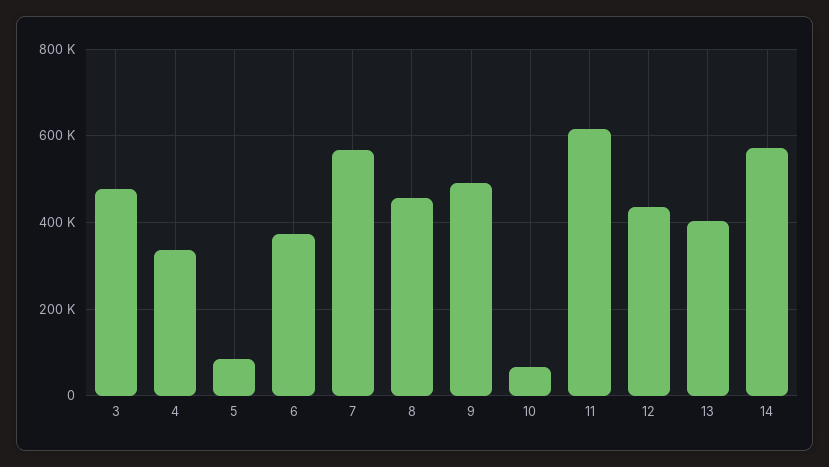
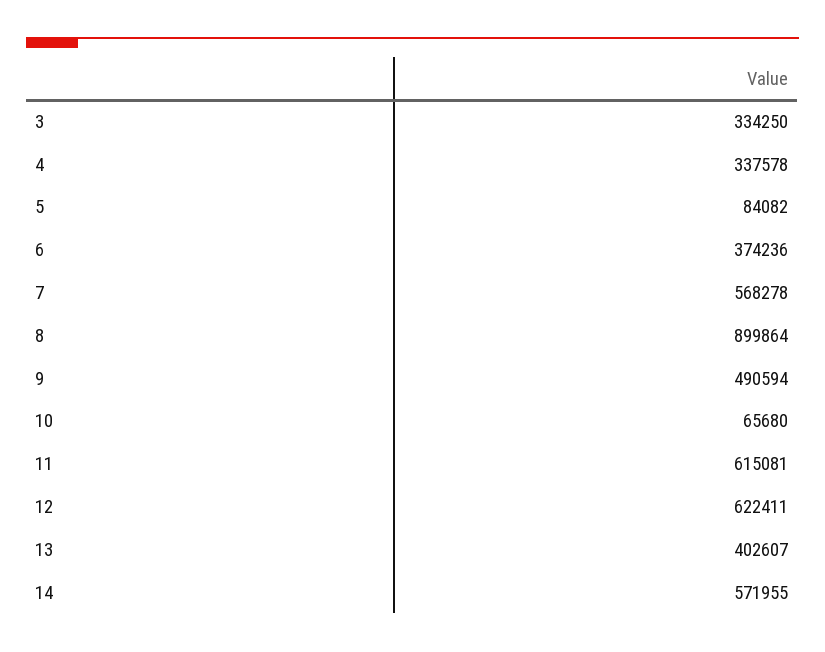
3: 480000 -> 334250
8: 460000 -> 899864
12: 440000 -> 622411

